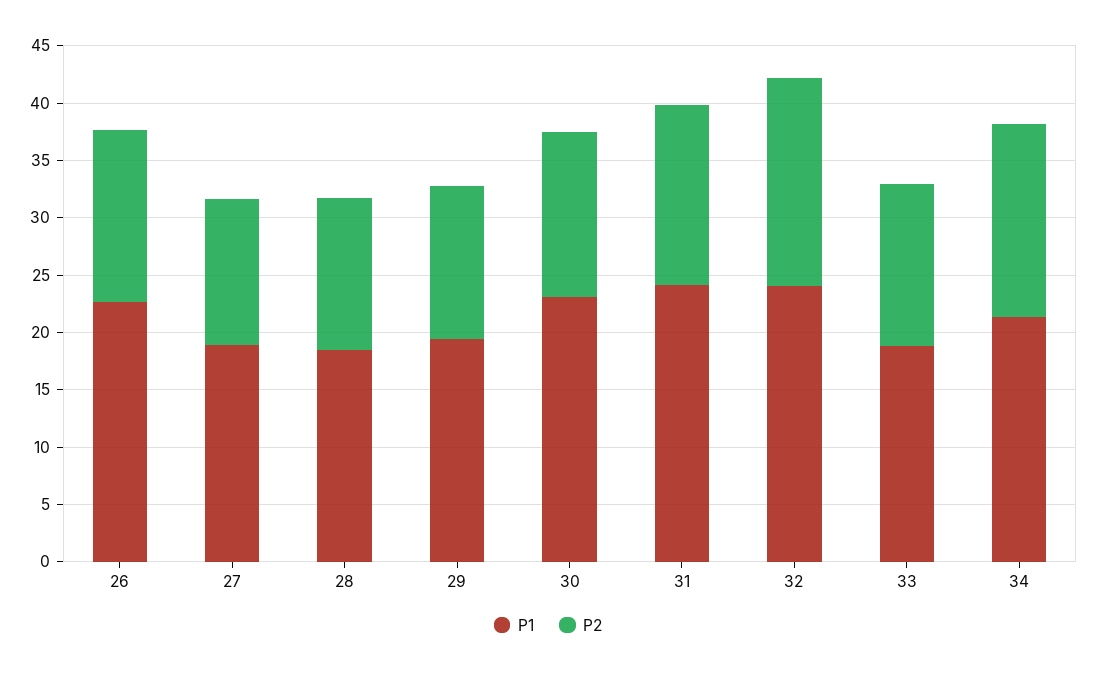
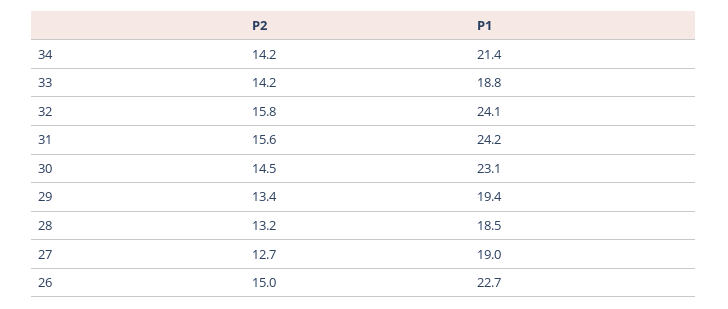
P2, 32: 18 -> 15.8
P2, 34: 17 -> 14.2

